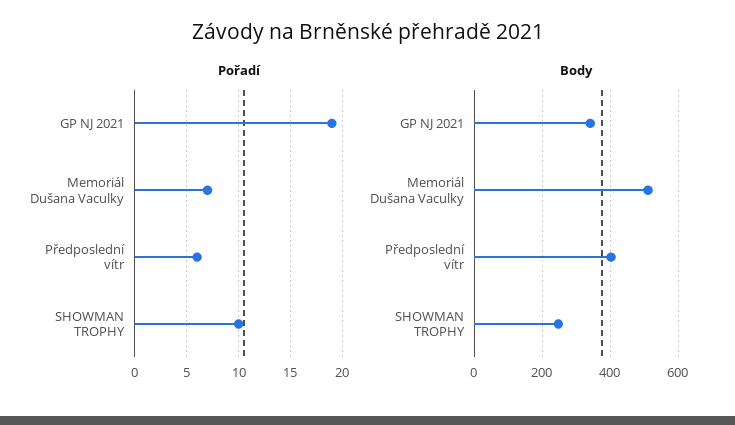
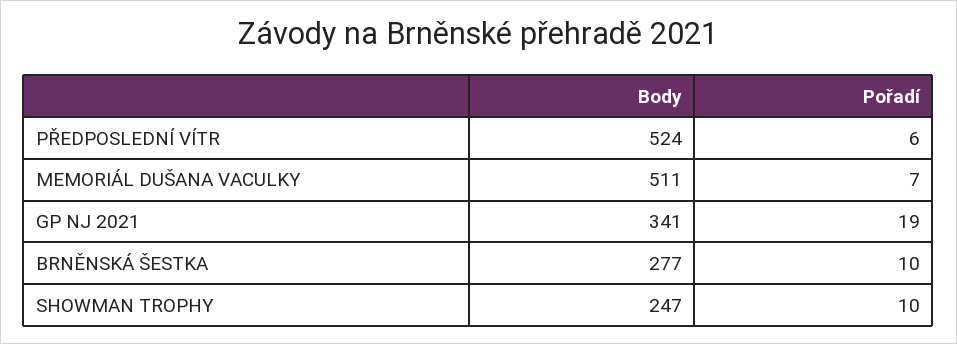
Body, Předposlední vítr: 400 -> 524
Body, BRNĚNSKÁ ŠESTKA: none -> 277
Pořadí, BRNĚNSKÁ ŠESTKA: none -> 10

